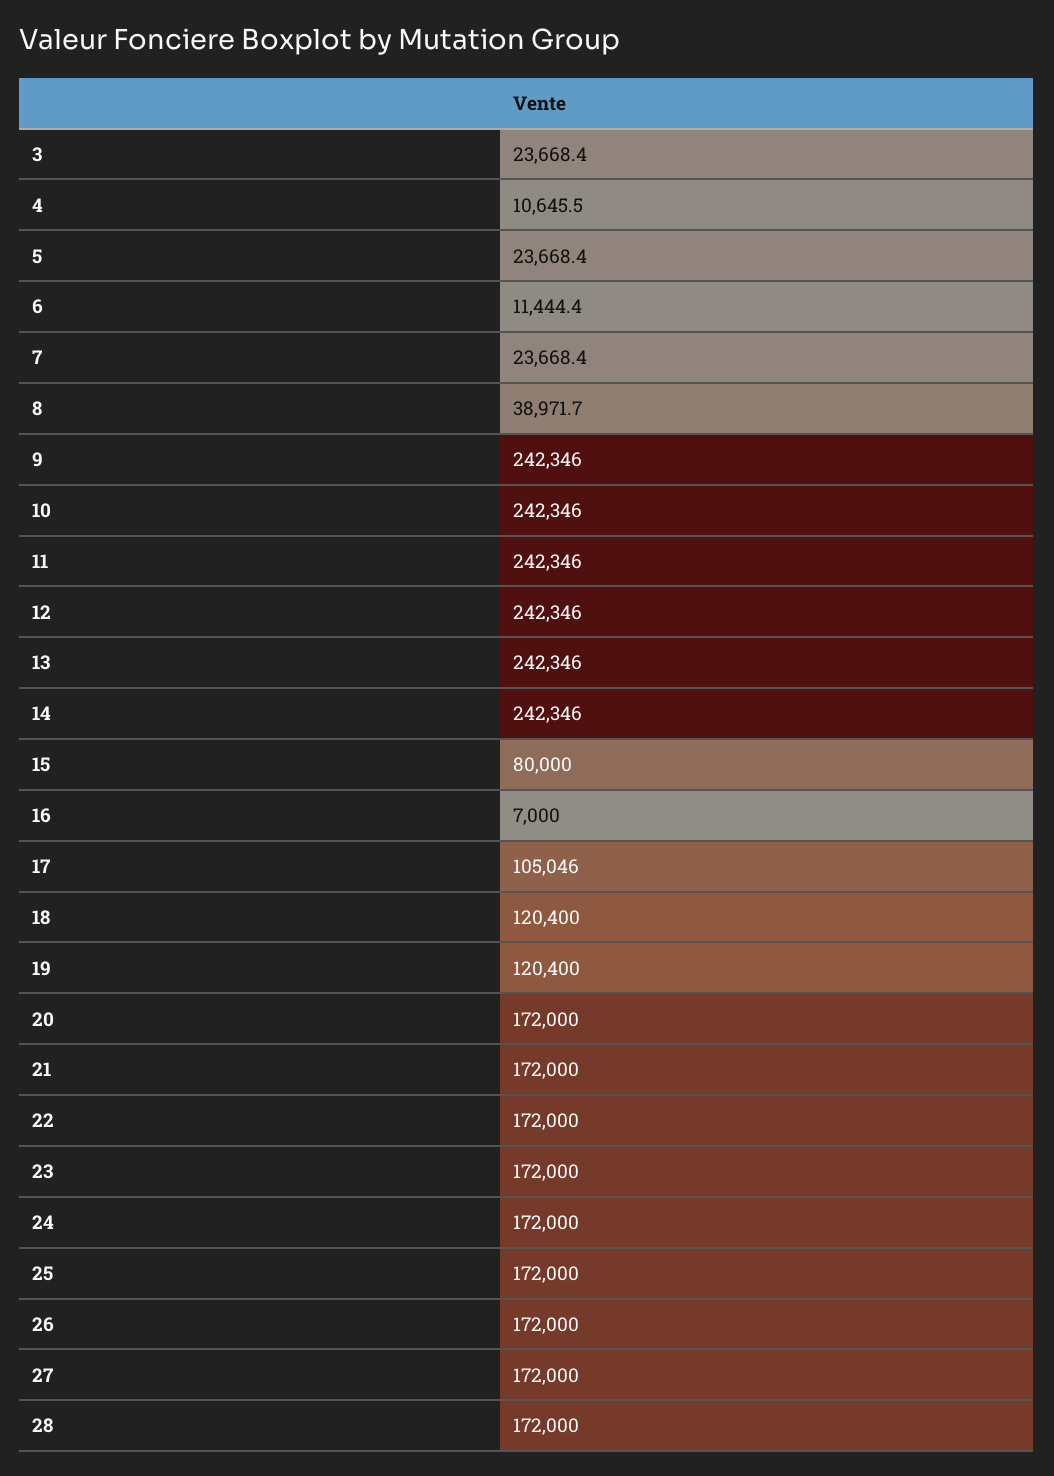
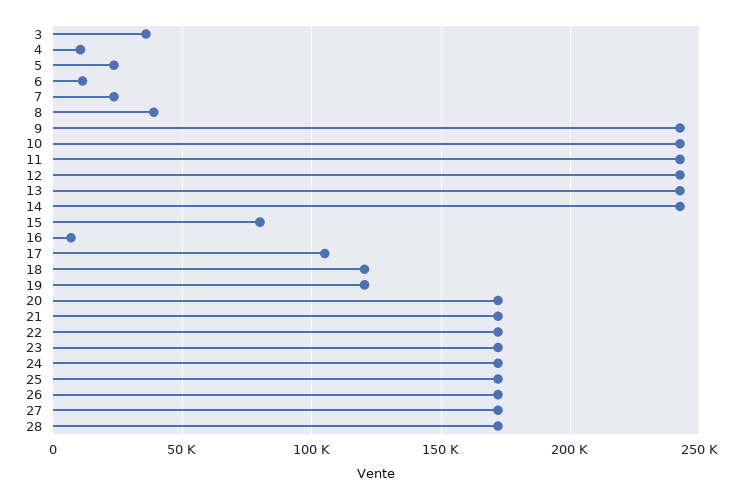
3: 23668.4 -> 35000

